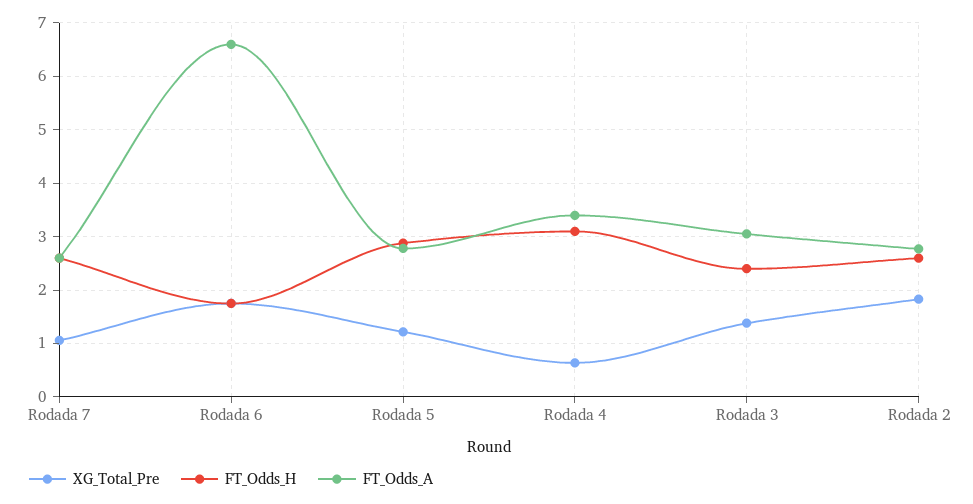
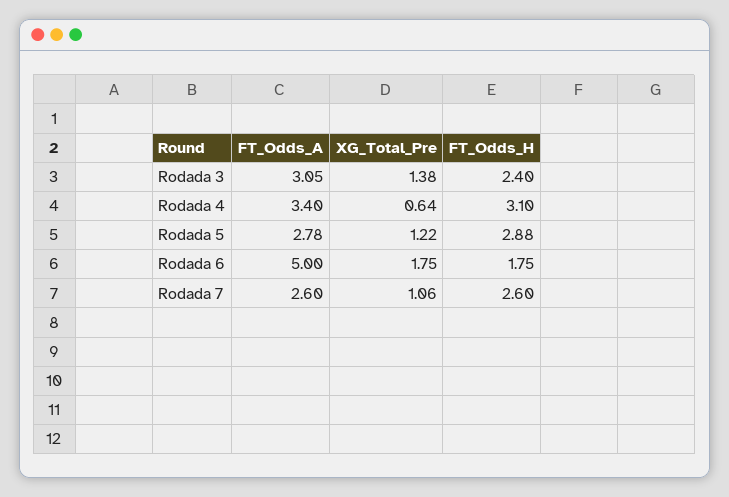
FT_Odds_A, Rodada 6: 6.6 -> 5
XG_Total_Pre, Rodada 2: 1.8 -> none
FT_Odds_H, Rodada 2: 2.6 -> none
FT_Odds_A, Rodada 2: 2.8 -> none

